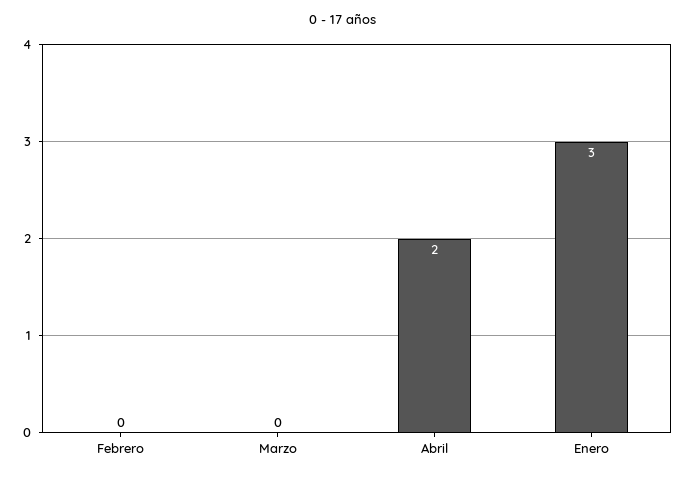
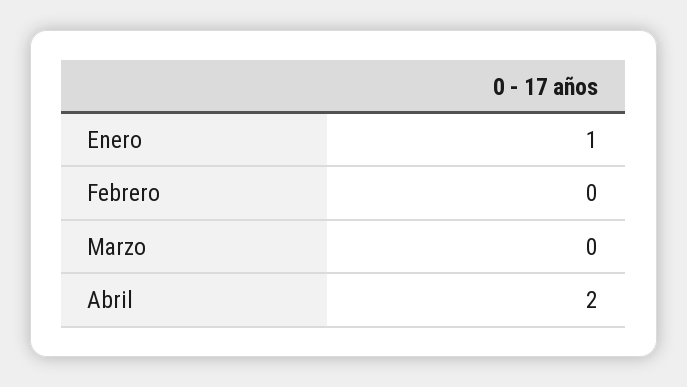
Enero: 3 -> 1

